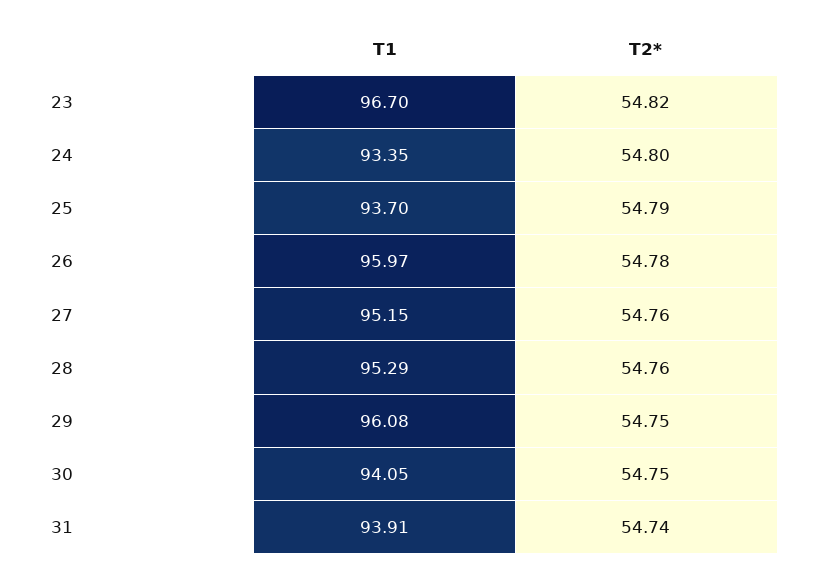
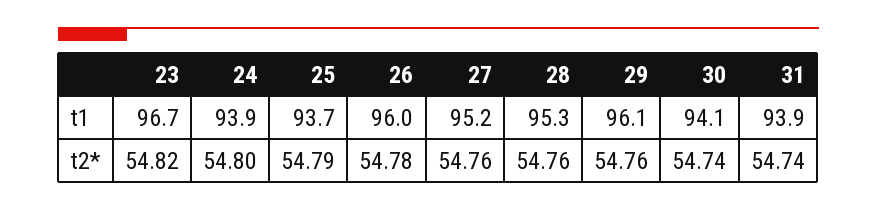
T1, 24: 93.35 -> 93.9
T2*, 29: 54.75 -> 54.76
T2*, 30: 54.75 -> 54.74

